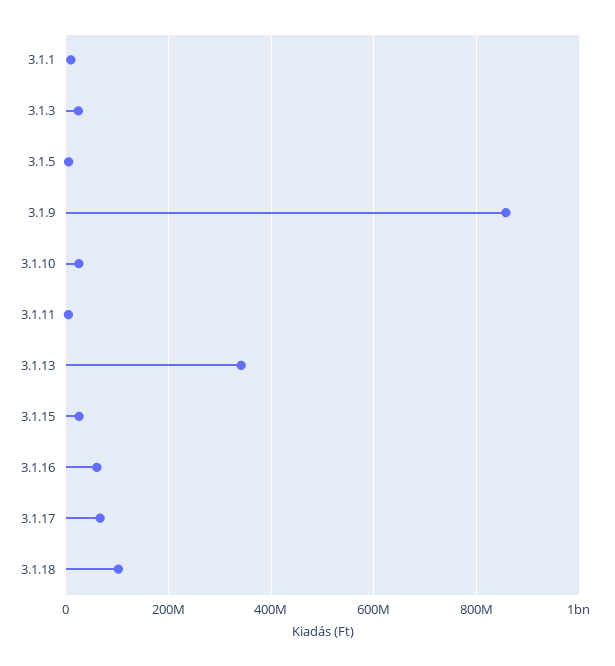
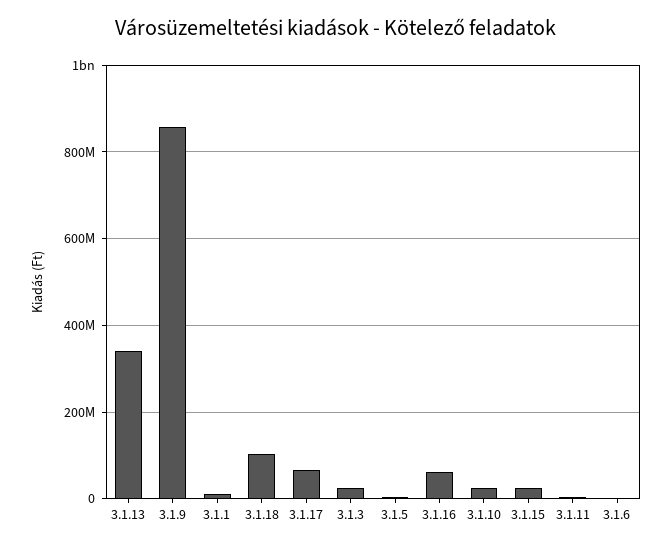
3.1.6: none -> 0

